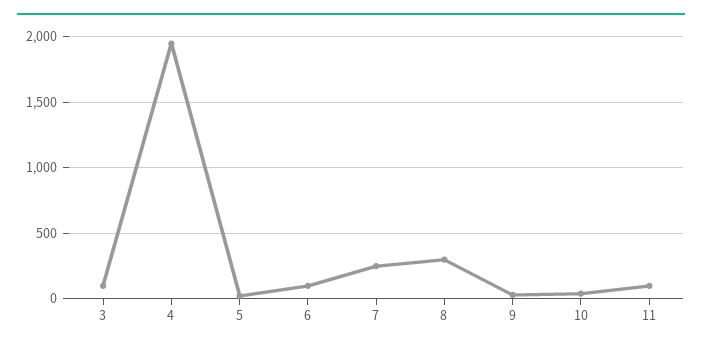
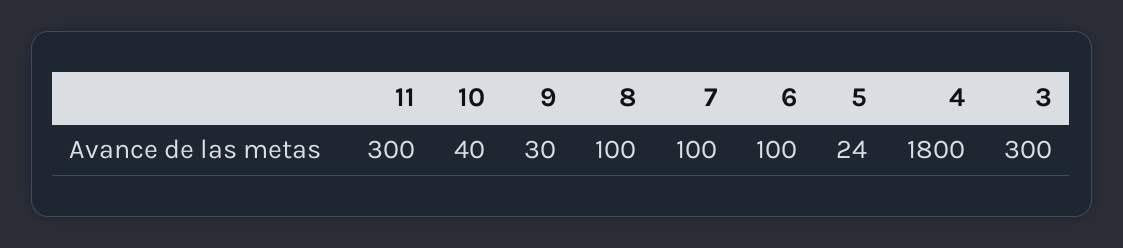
3: 100 -> 300
4: 1950 -> 1800
7: 250 -> 100
8: 300 -> 100
11: 100 -> 300

